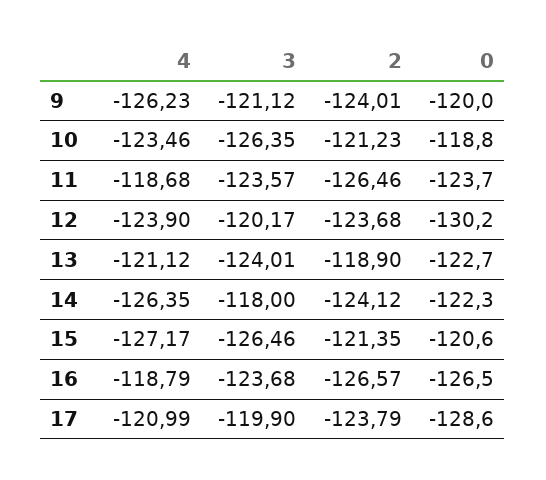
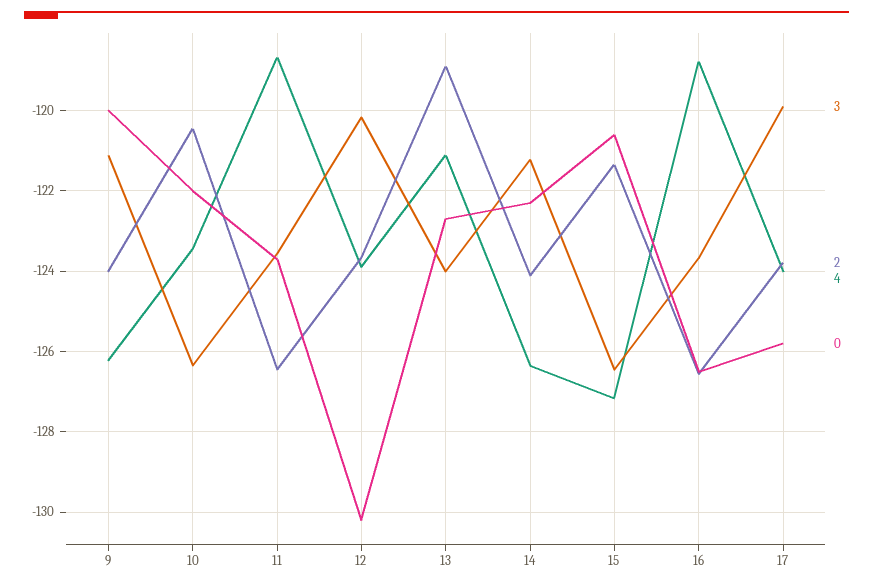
2, 10: -121.23 -> -120.4
0, 10: -118.8 -> -122
3, 14: -118 -> -121.2
4, 17: -120.99 -> -124
0, 17: -128.6 -> -125.8

